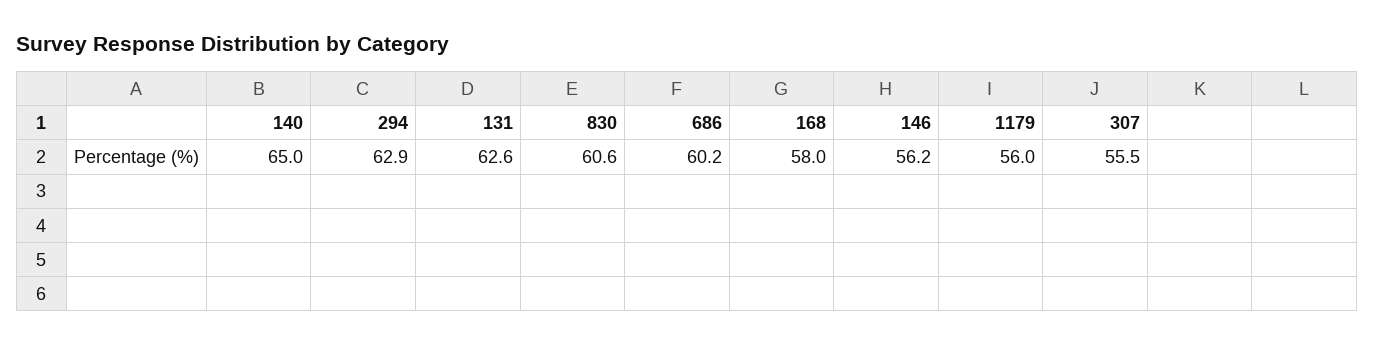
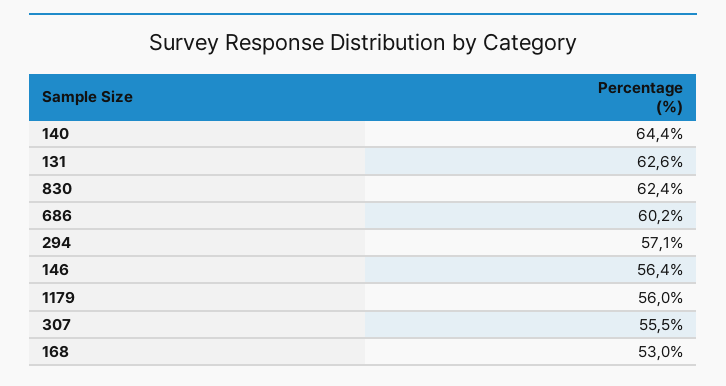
140: 65 -> 64.4
294: 62.9 -> 57.1
830: 60.6 -> 62.4
168: 58 -> 53
146: 56.2 -> 56.4

